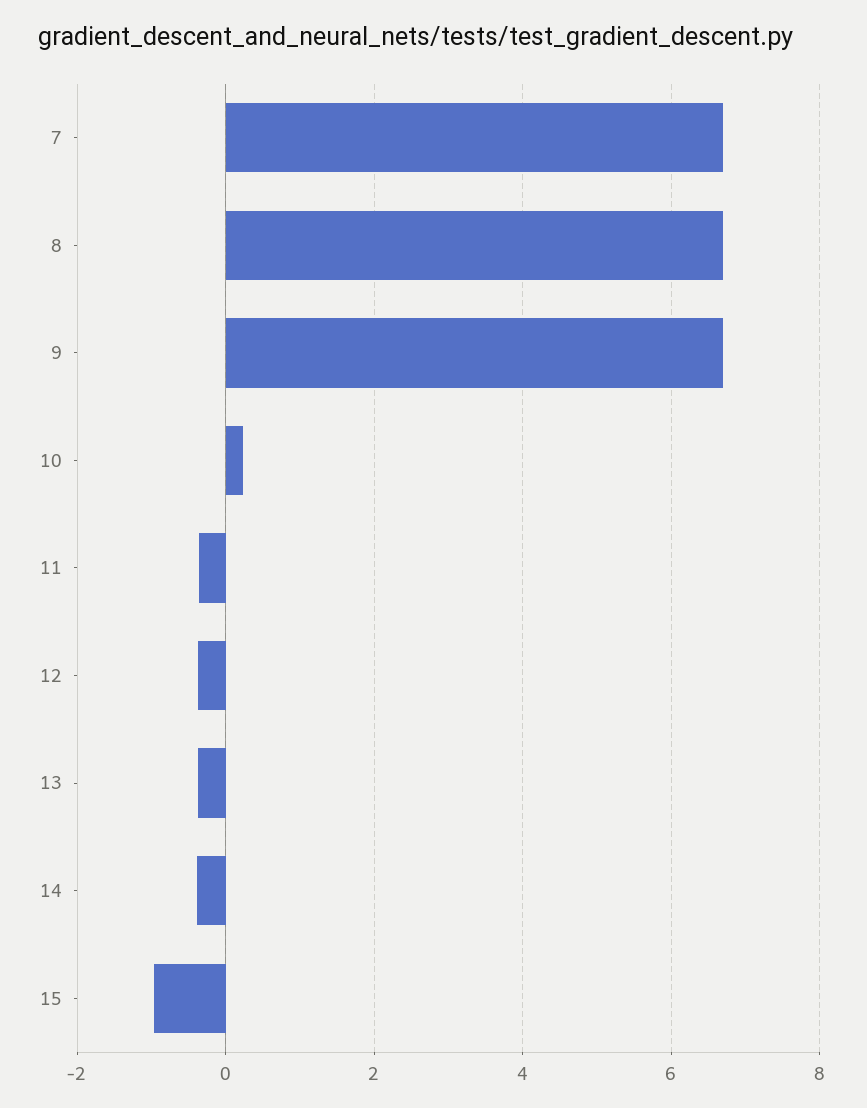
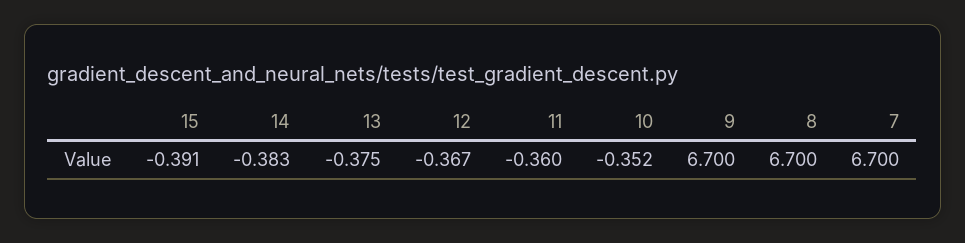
10: 0.2 -> -0.352
15: -1 -> -0.391

